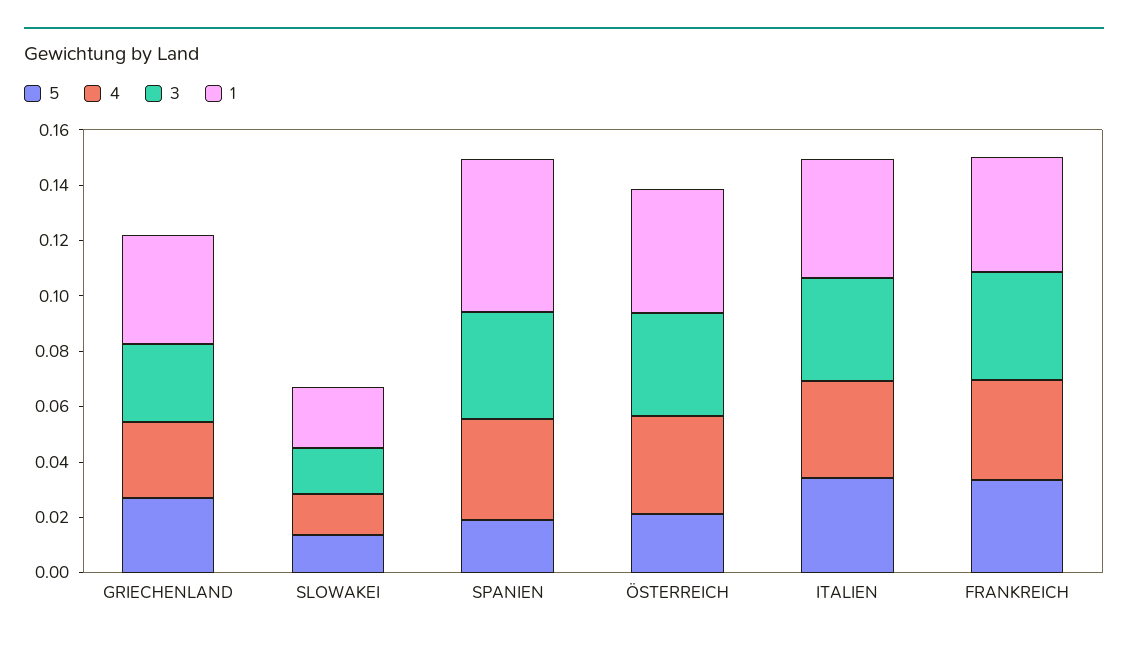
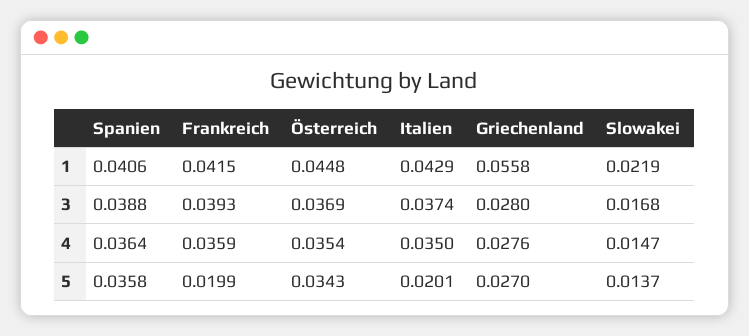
1, GRIECHENLAND: 0.04 -> 0.0558
5, SPANIEN: 0.02 -> 0.0358
1, SPANIEN: 0.055 -> 0.0406
5, ÖSTERREICH: 0.02 -> 0.0343
5, ITALIEN: 0.035 -> 0.0201
5, FRANKREICH: 0.035 -> 0.0199

